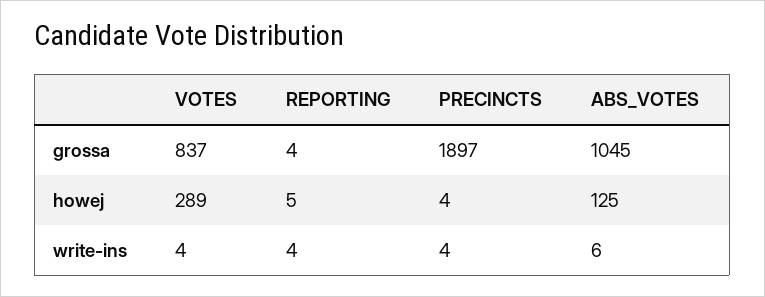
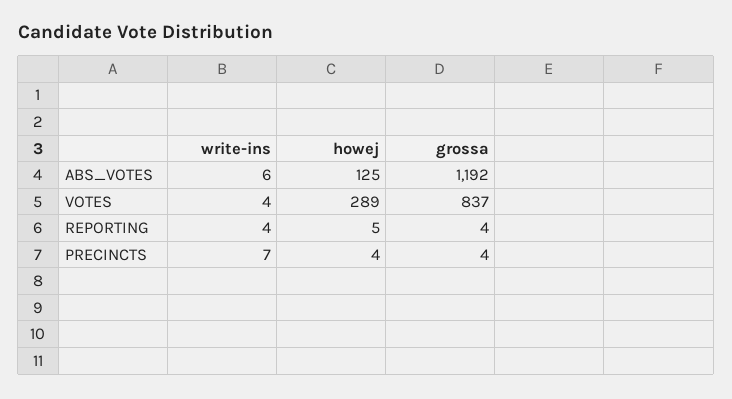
PRECINCTS, grossa: 1897 -> 4
ABS_VOTES, grossa: 1045 -> 1192
PRECINCTS, write-ins: 4 -> 7

